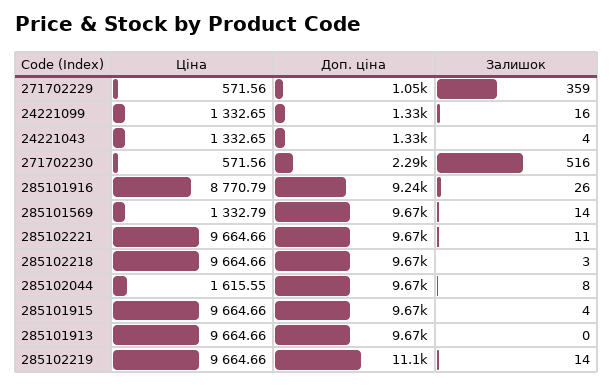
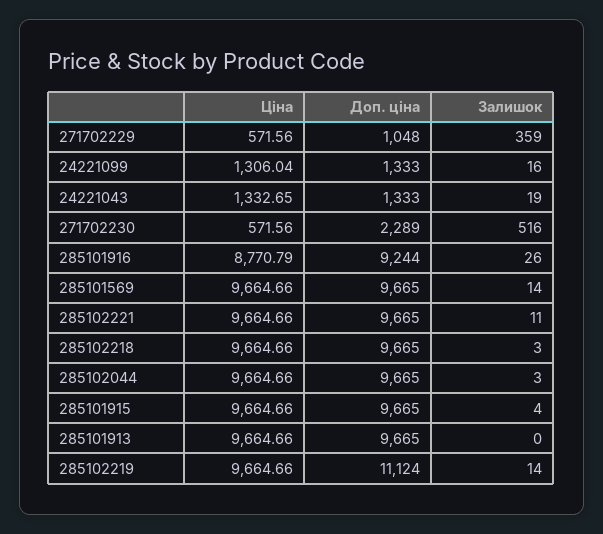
Ціна, 24221099: 1332.65 -> 1306.04
Залишок, 24221043: 4 -> 19
Ціна, 285101569: 1332.79 -> 9664.66
Ціна, 285102044: 1615.55 -> 9664.66
Залишок, 285102044: 8 -> 3

